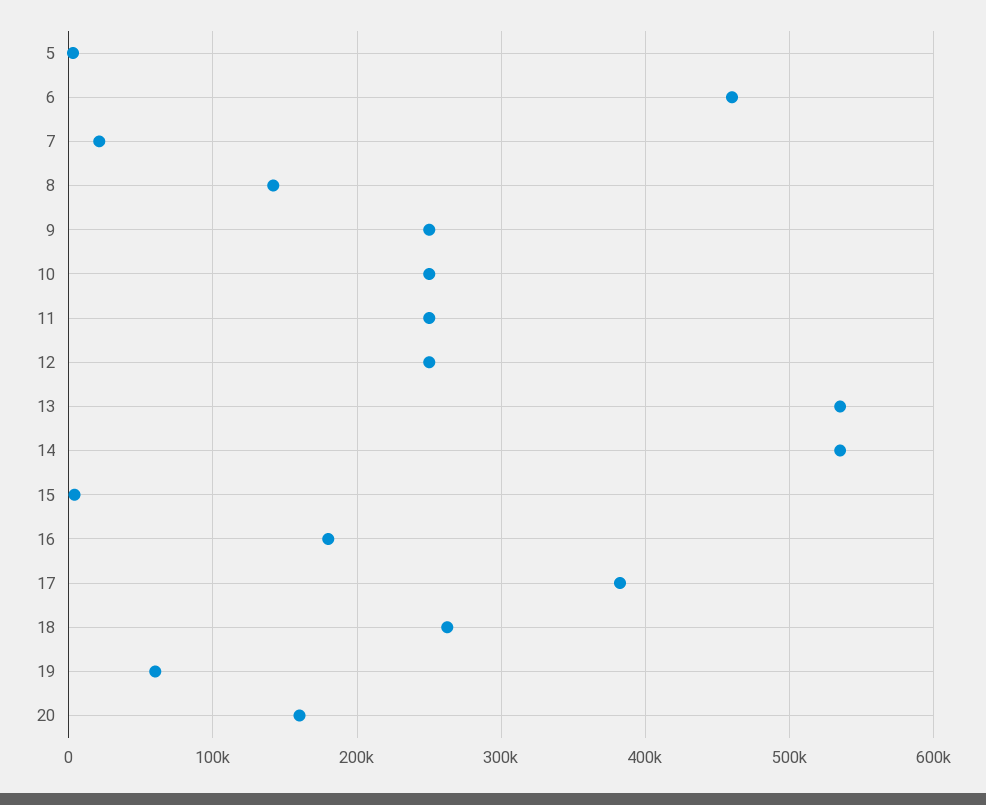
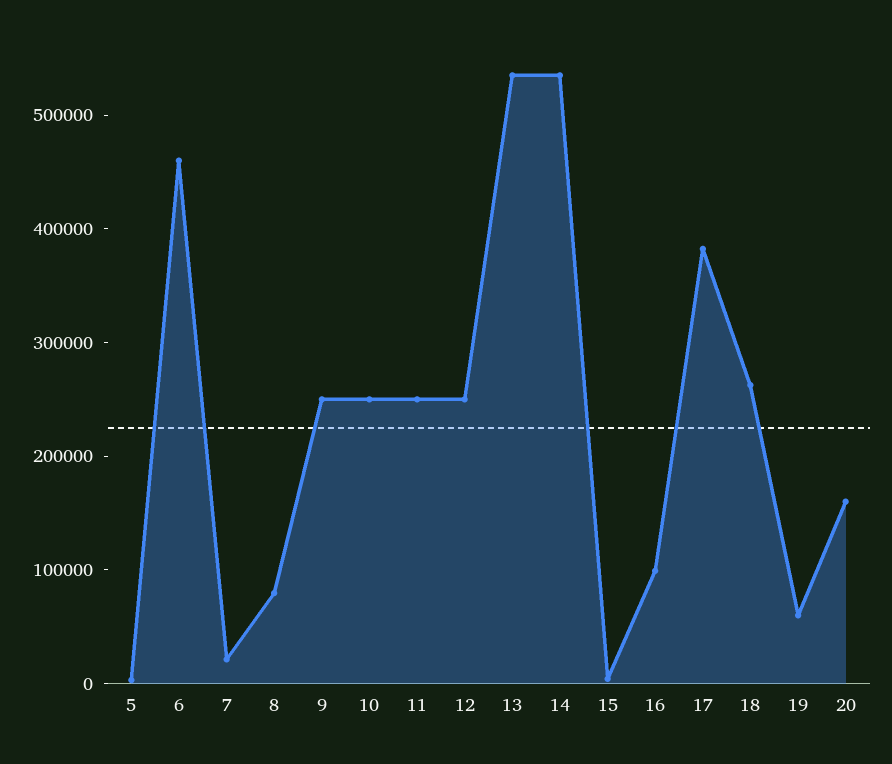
8: 140000 -> 80000
16: 180000 -> 100000

